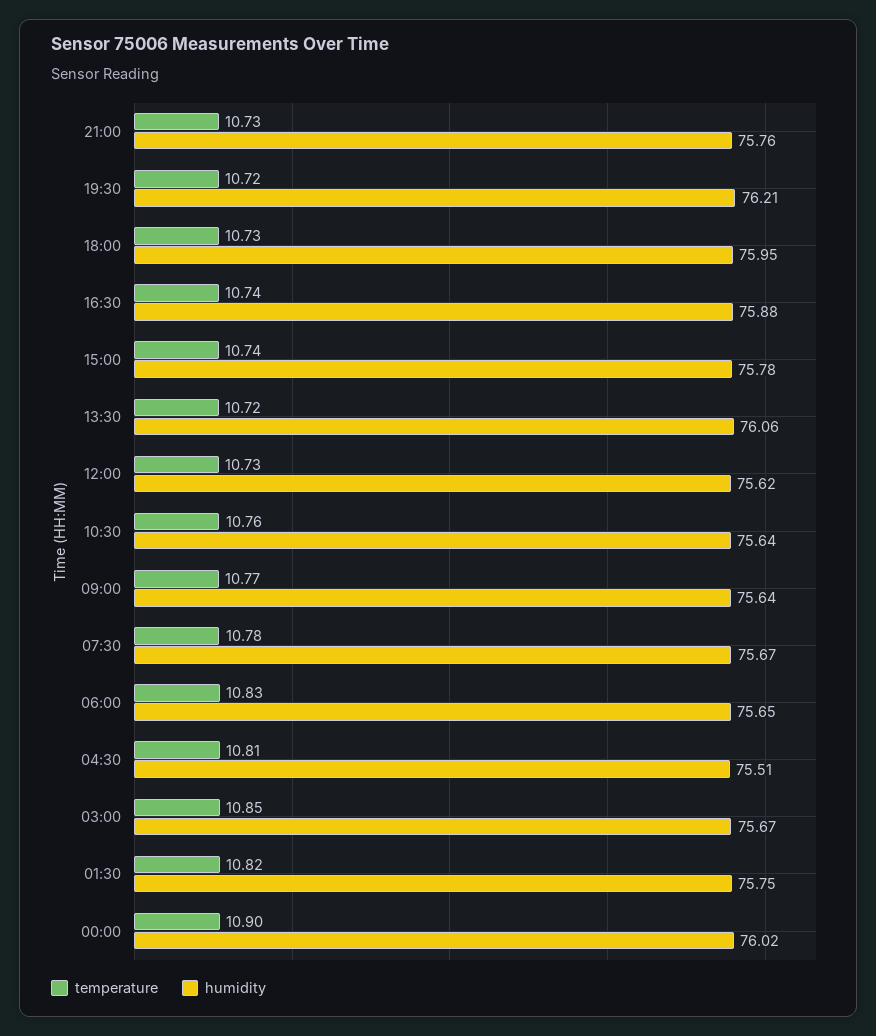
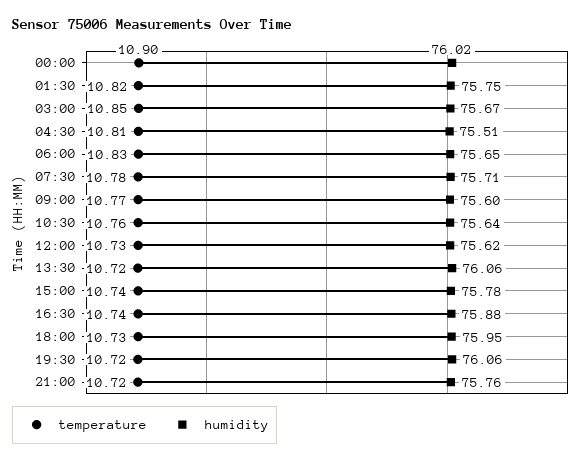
temperature, 21:00: 10.73 -> 10.72
humidity, 19:30: 76.21 -> 76.06
humidity, 09:00: 75.64 -> 75.6
humidity, 07:30: 75.67 -> 75.71

